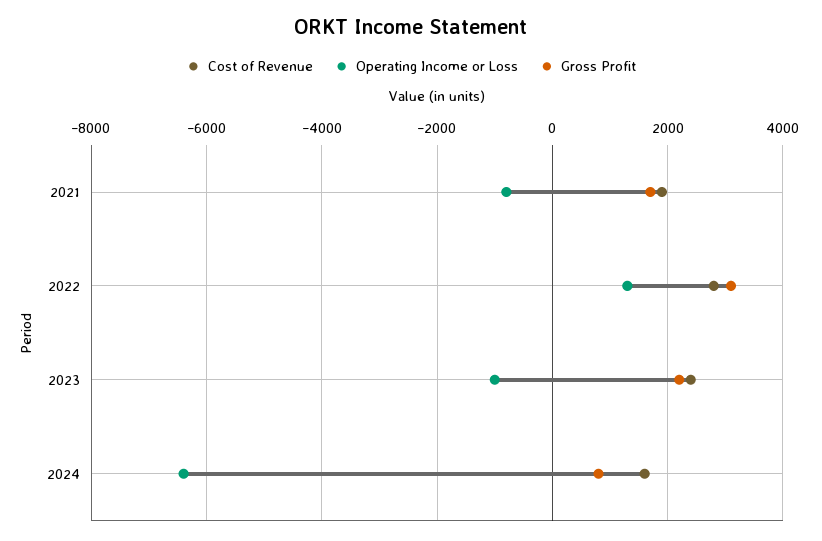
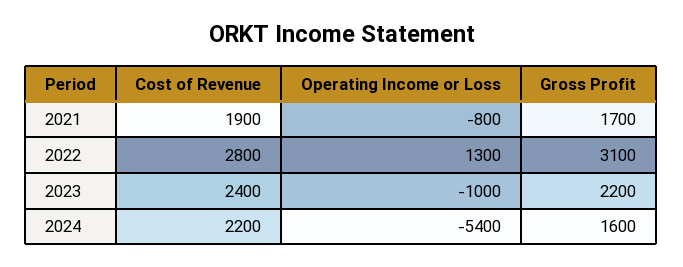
Cost of Revenue, 2024: 1600 -> 2200
Operating Income or Loss, 2024: -6400 -> -5400
Gross Profit, 2024: 800 -> 1600

